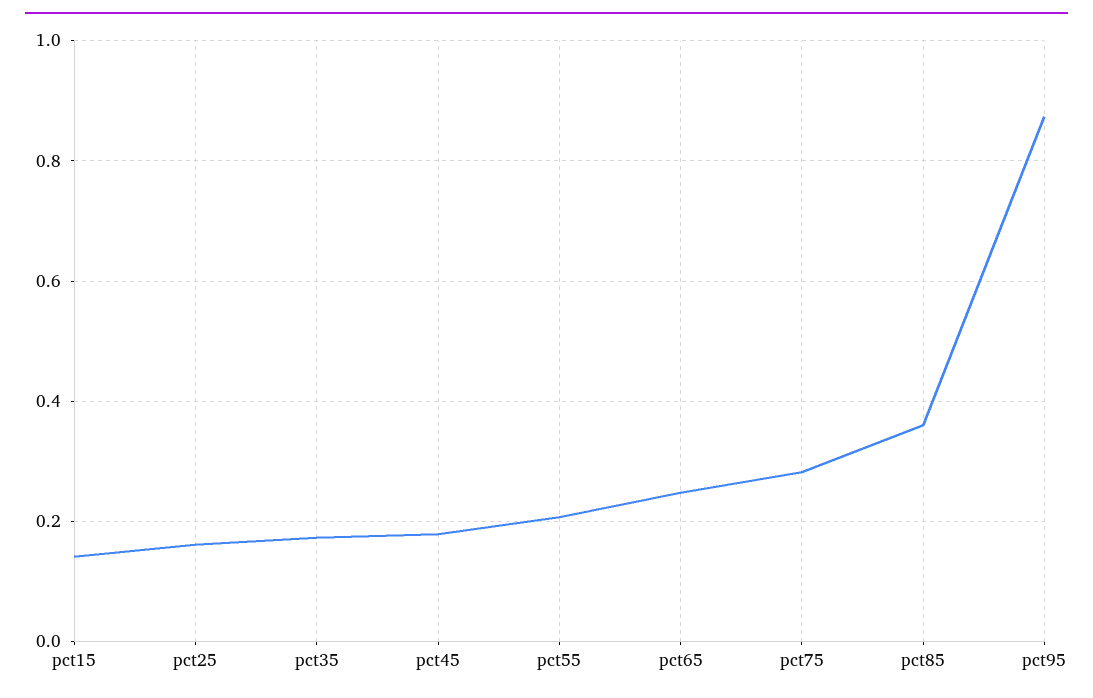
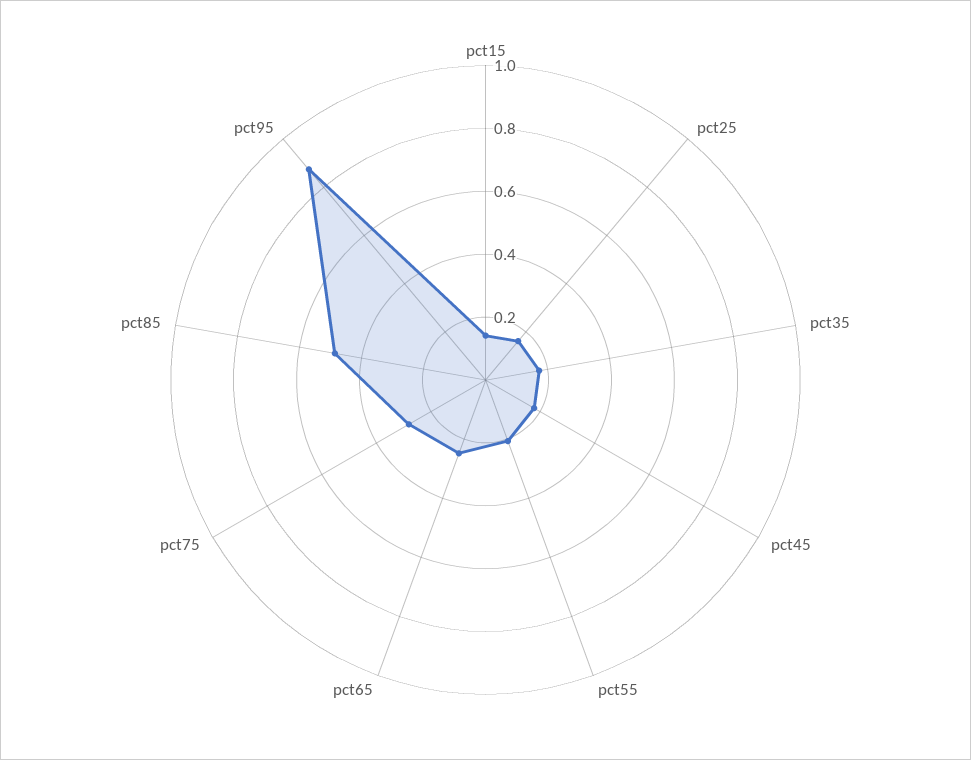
pct85: 0.36 -> 0.5

